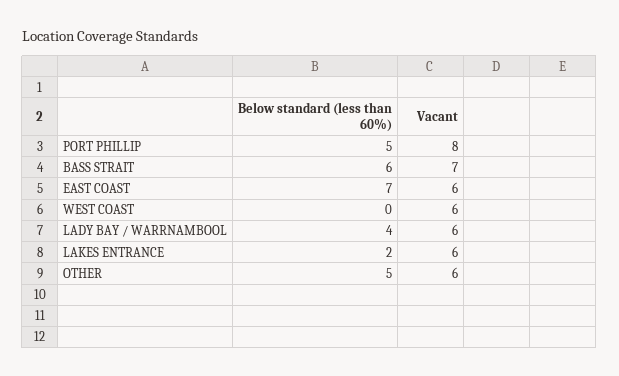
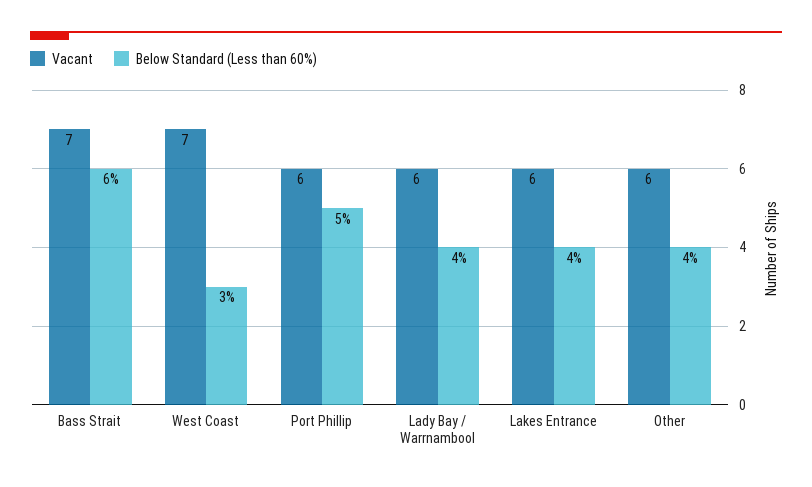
Vacant, PORT PHILLIP: 8 -> 6
Below standard (less than 60%), EAST COAST: 7 -> none
Vacant, EAST COAST: 6 -> none
Below standard (less than 60%), WEST COAST: 0 -> 3
Vacant, WEST COAST: 6 -> 7
Below standard (less than 60%), LAKES ENTRANCE: 2 -> 4
Below standard (less than 60%), OTHER: 5 -> 4

